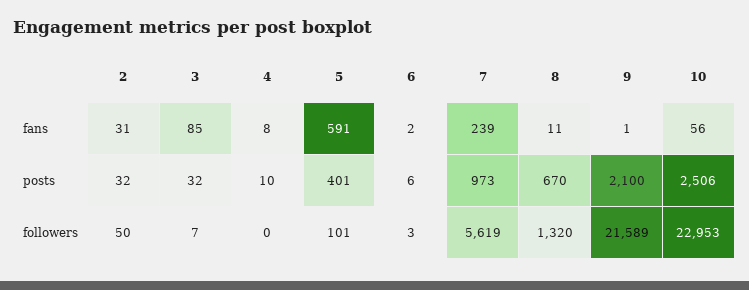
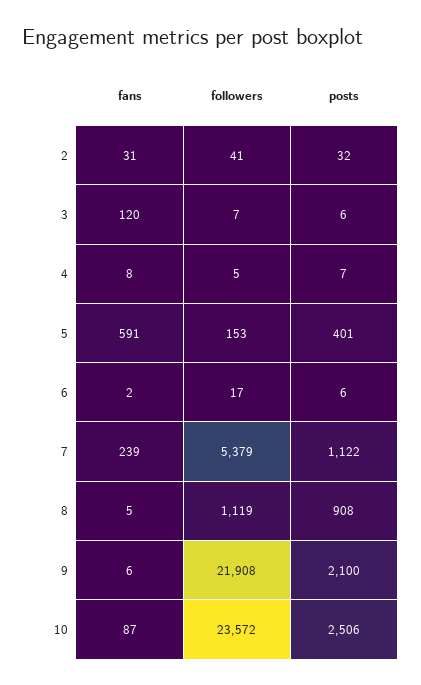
3, fans: 85 -> 120
8, fans: 11 -> 5
9, fans: 1 -> 6
10, fans: 56 -> 87
3, posts: 32 -> 6
4, posts: 10 -> 7
7, posts: 973 -> 1122
8, posts: 670 -> 908
2, followers: 50 -> 41
4, followers: 0 -> 5
5, followers: 101 -> 153
6, followers: 3 -> 17
7, followers: 5619 -> 5379
8, followers: 1320 -> 1119
9, followers: 21589 -> 21908
10, followers: 22953 -> 23572

